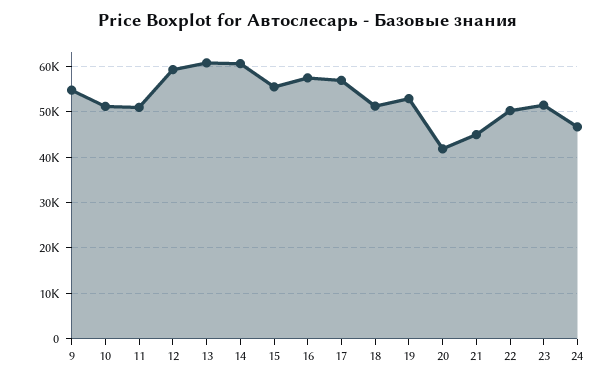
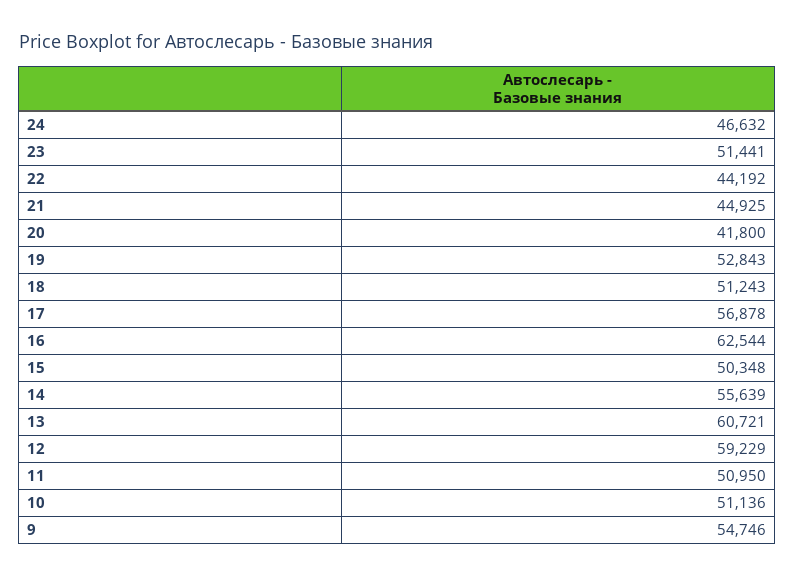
14: 60000 -> 55639
15: 56000 -> 50348
16: 58000 -> 62544
22: 50000 -> 44192

